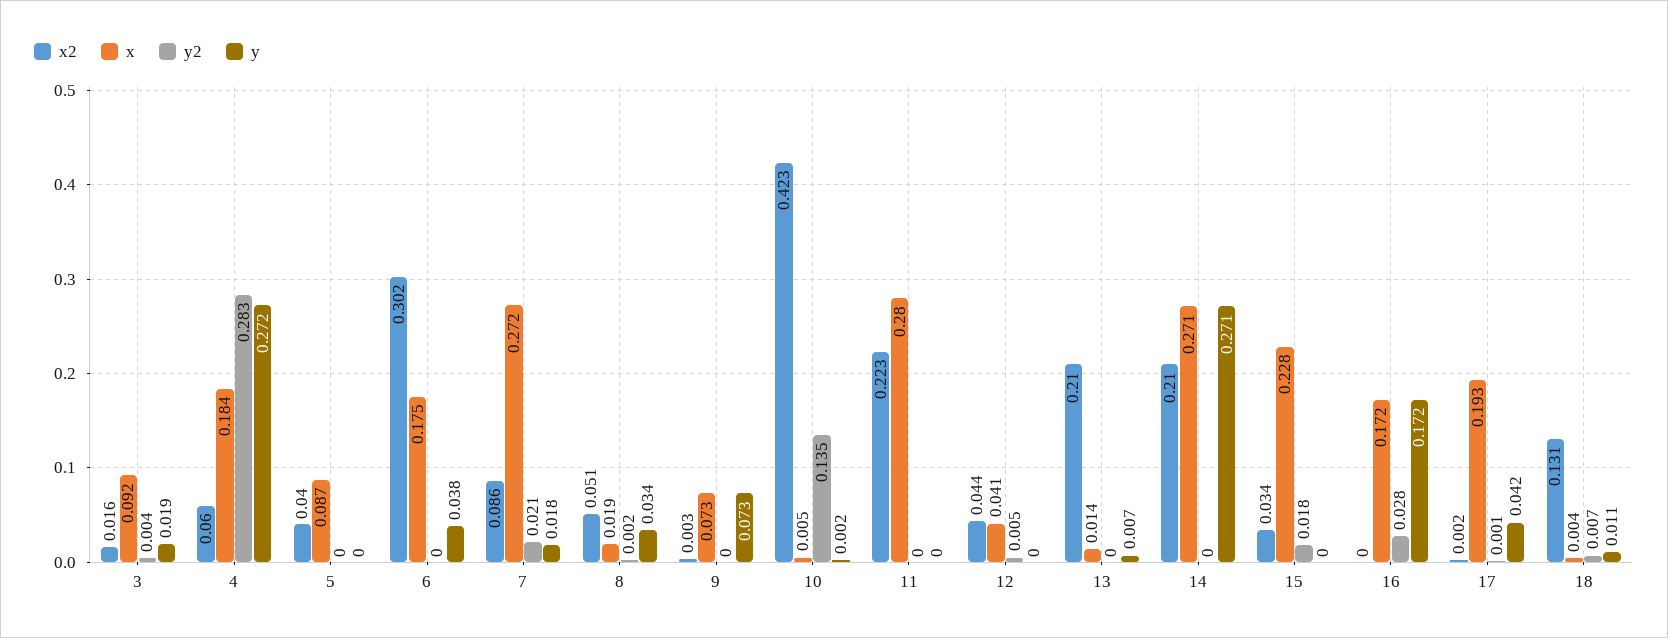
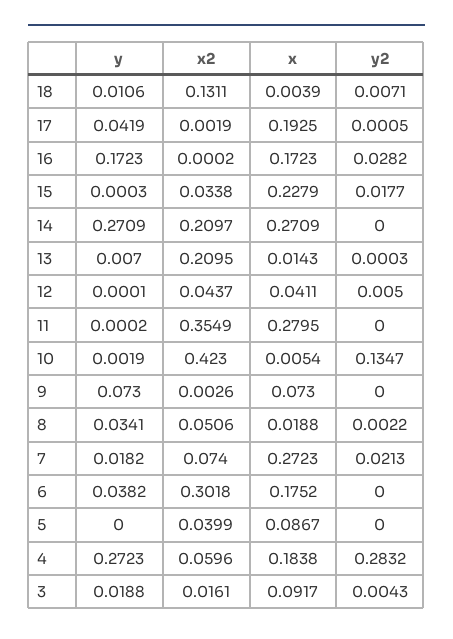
x2, 7: 0.086 -> 0.074
x2, 11: 0.223 -> 0.3549

